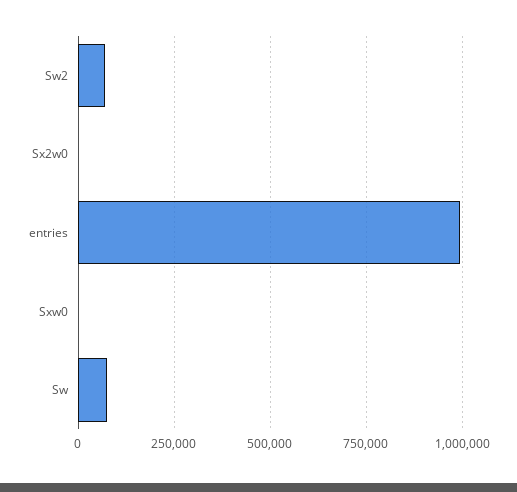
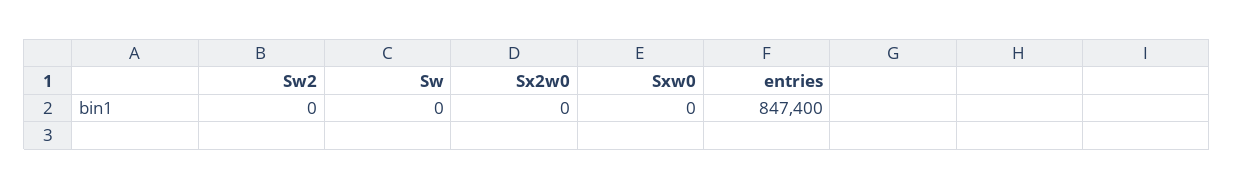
Sw2: 75000 -> 0
entries: 1000000 -> 847400
Sw: 75000 -> 0

